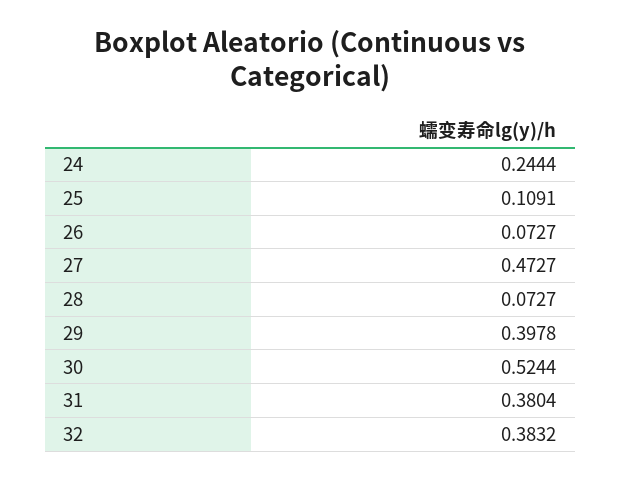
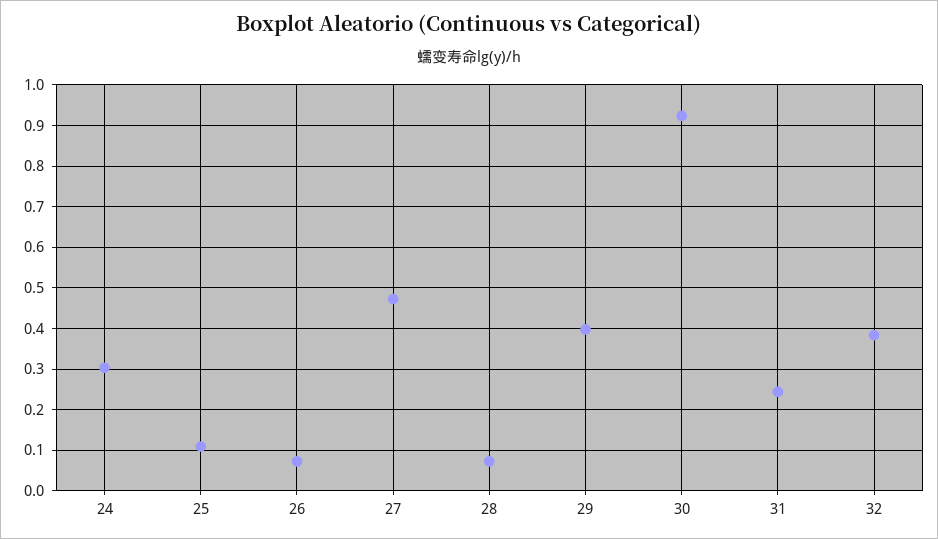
24: 0.2444 -> 0.3
30: 0.5244 -> 0.92
31: 0.3804 -> 0.24

